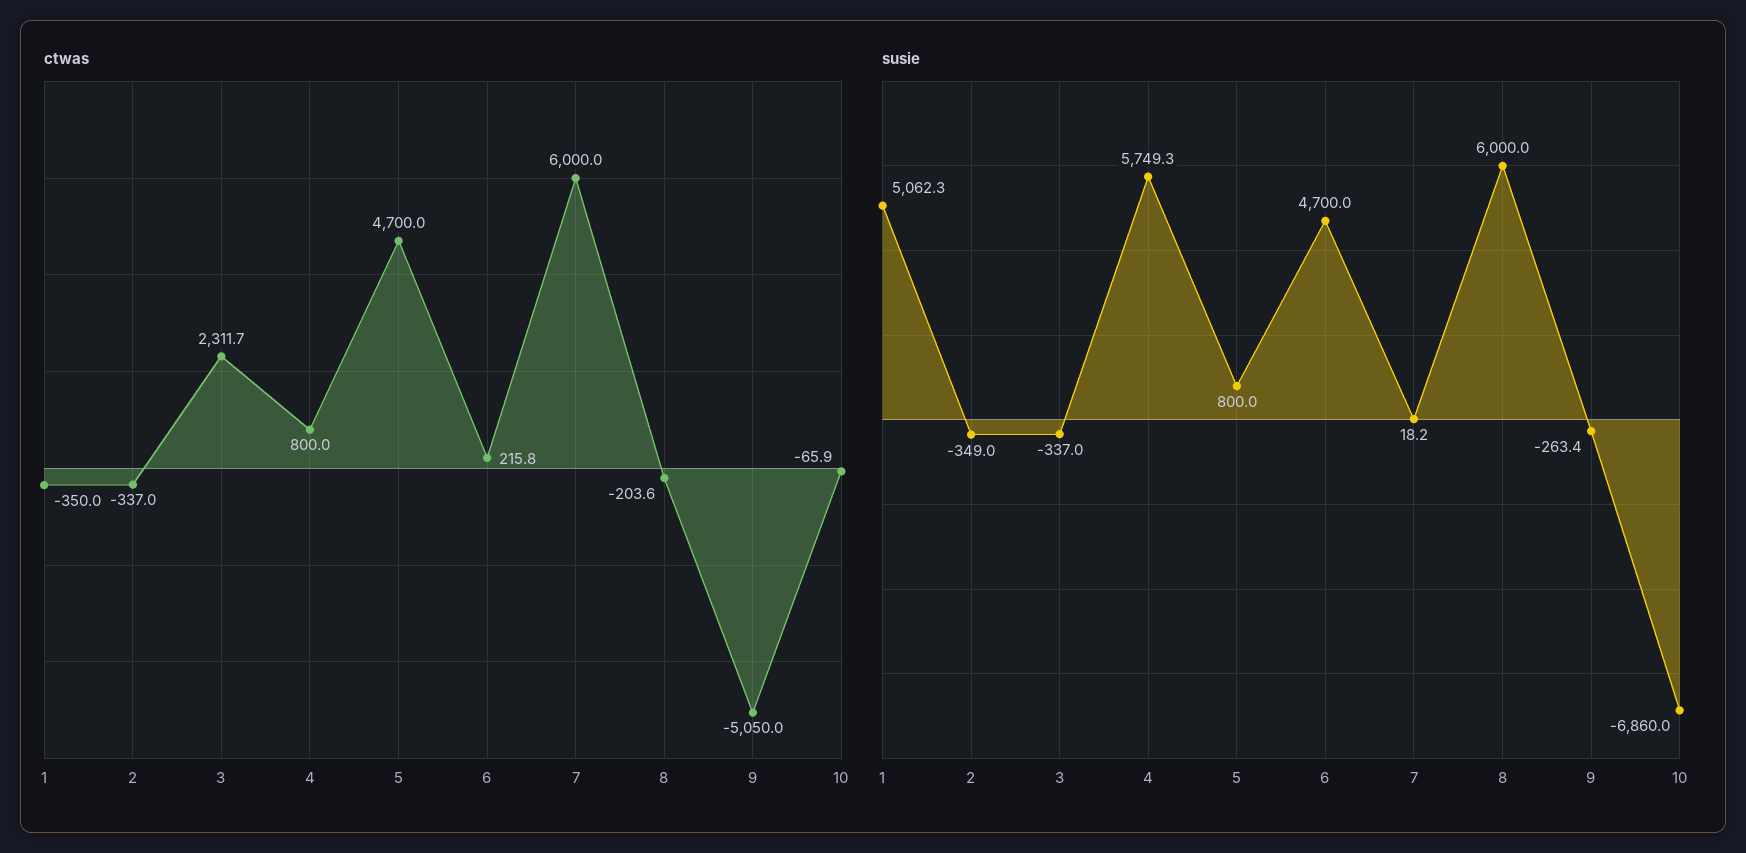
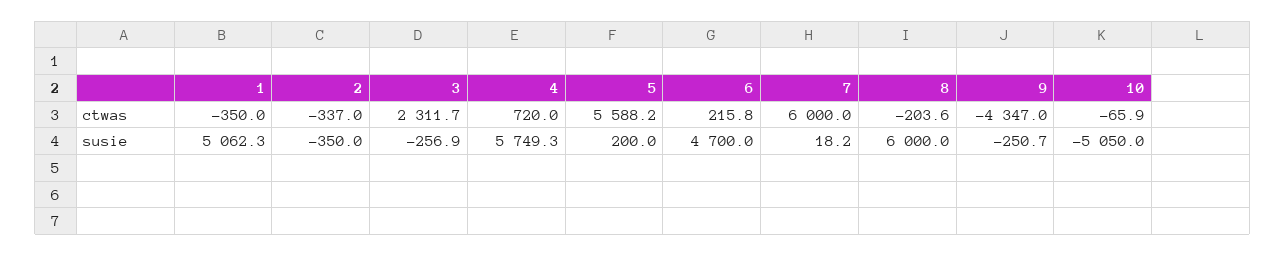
ctwas, 4: 800 -> 720
ctwas, 5: 4700 -> 5588.2
ctwas, 9: -5050 -> -4347
susie, 2: -349 -> -350
susie, 3: -337 -> -256.9
susie, 5: 800 -> 200
susie, 9: -263.4 -> -250.7
susie, 10: -6860 -> -5050

